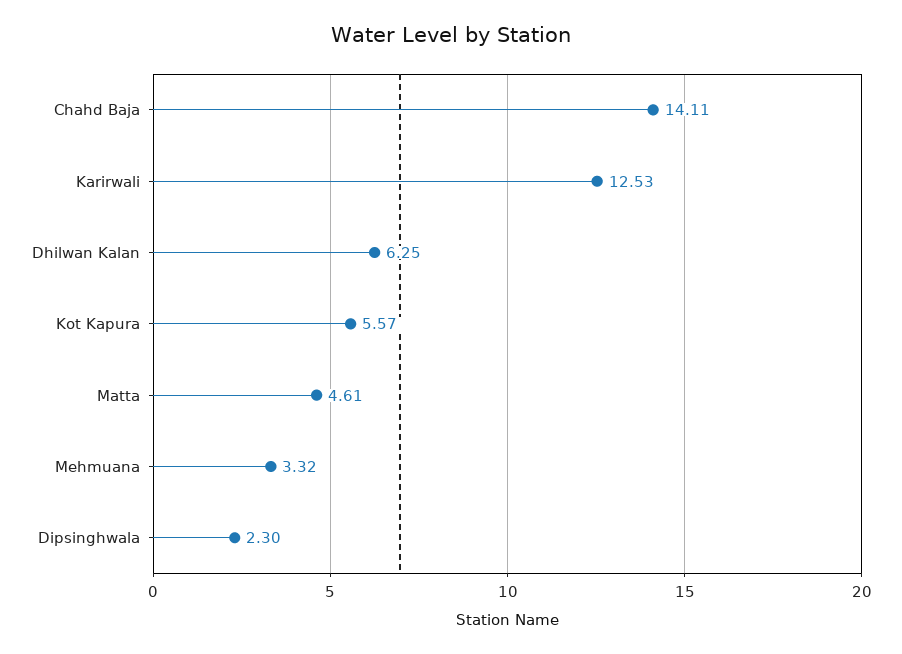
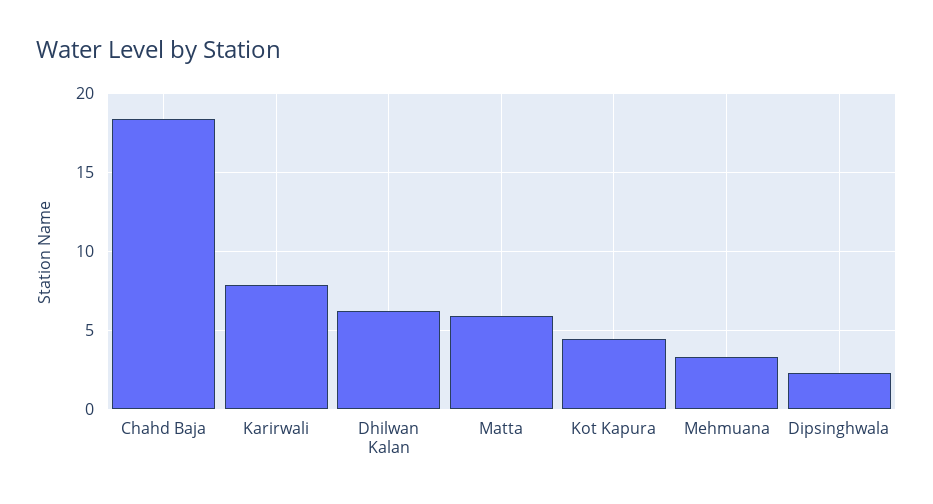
Chahd Baja: 14.11 -> 18.5
Karirwali: 12.53 -> 8
Kot Kapura: 5.57 -> 4.5
Matta: 4.61 -> 6

